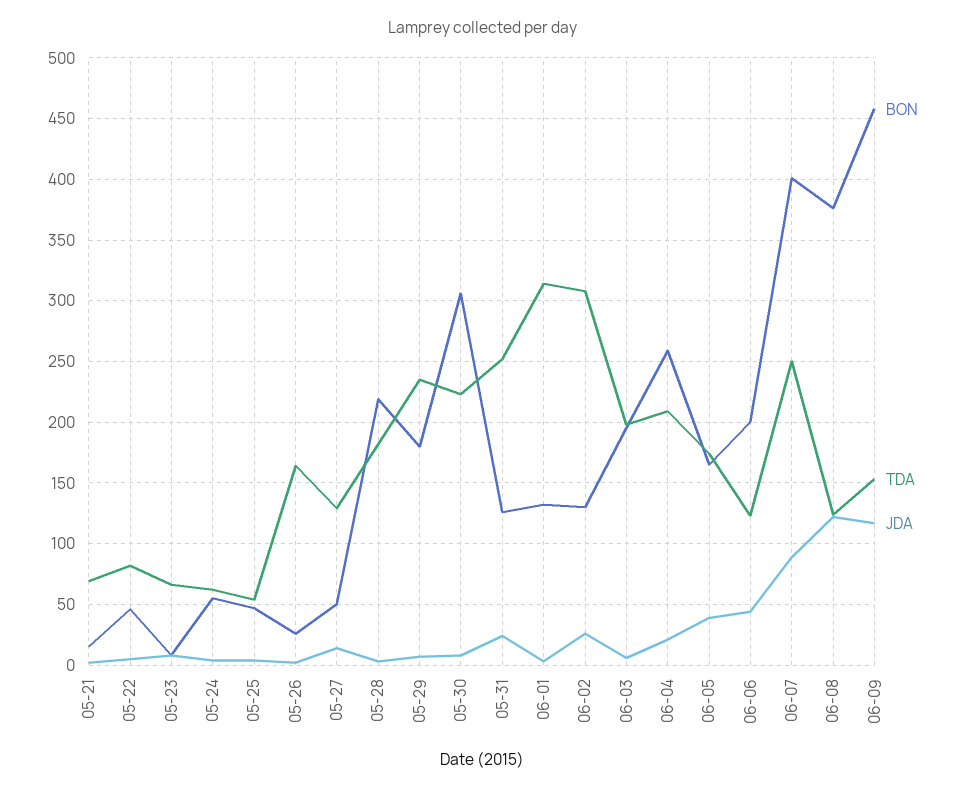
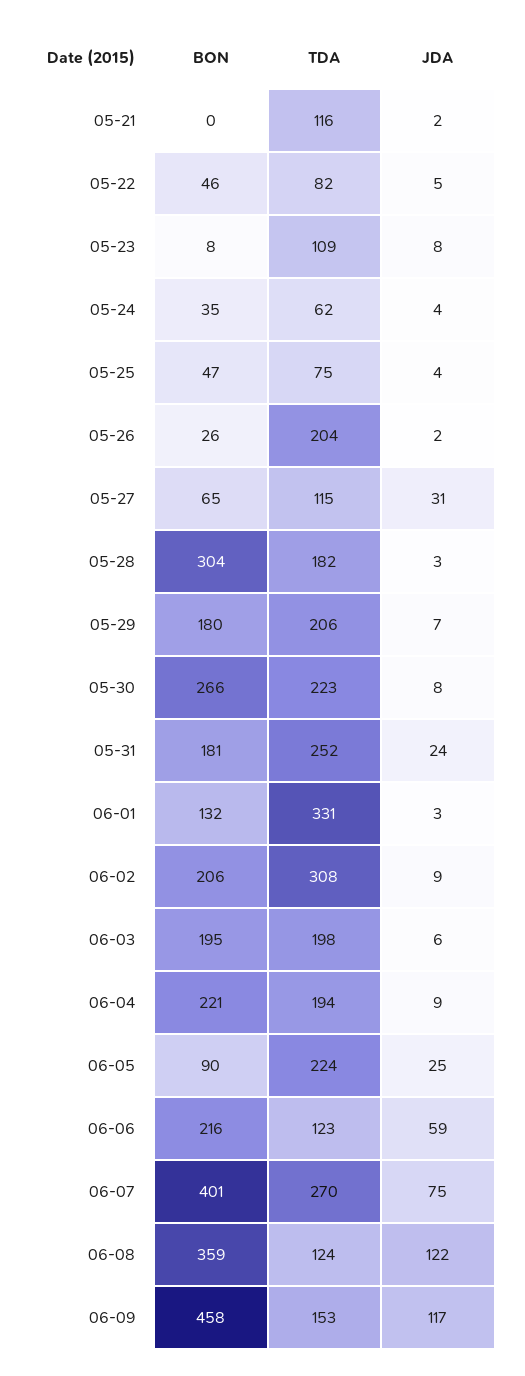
BON, 05-21: 15 -> 0
TDA, 05-21: 70 -> 116
TDA, 05-23: 65 -> 109
BON, 05-24: 55 -> 35
TDA, 05-25: 55 -> 75
TDA, 05-26: 165 -> 204
BON, 05-27: 50 -> 65
TDA, 05-27: 130 -> 115
JDA, 05-27: 15 -> 31
BON, 05-28: 220 -> 304
TDA, 05-29: 235 -> 206
BON, 05-30: 305 -> 266
BON, 05-31: 125 -> 181
TDA, 06-01: 315 -> 331
BON, 06-02: 130 -> 206
JDA, 06-02: 25 -> 9
BON, 06-04: 260 -> 221
TDA, 06-04: 210 -> 194
JDA, 06-04: 20 -> 9
BON, 06-05: 165 -> 90
TDA, 06-05: 175 -> 224
JDA, 06-05: 40 -> 25
BON, 06-06: 200 -> 216
JDA, 06-06: 45 -> 59
TDA, 06-07: 250 -> 270
JDA, 06-07: 90 -> 75
BON, 06-08: 375 -> 359

